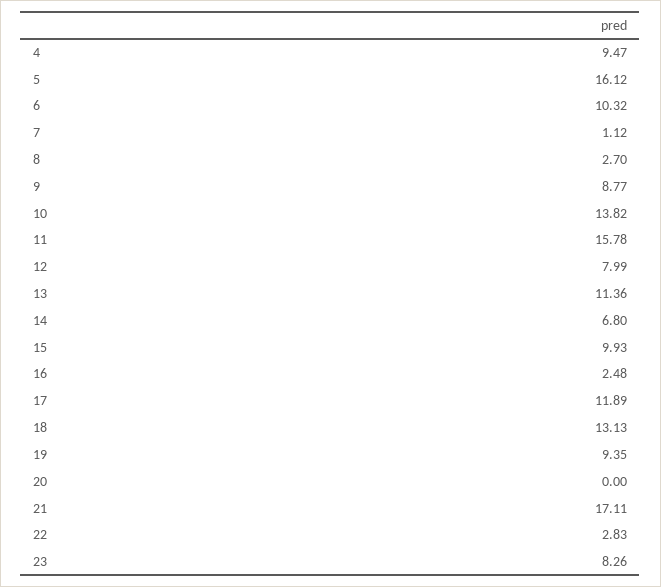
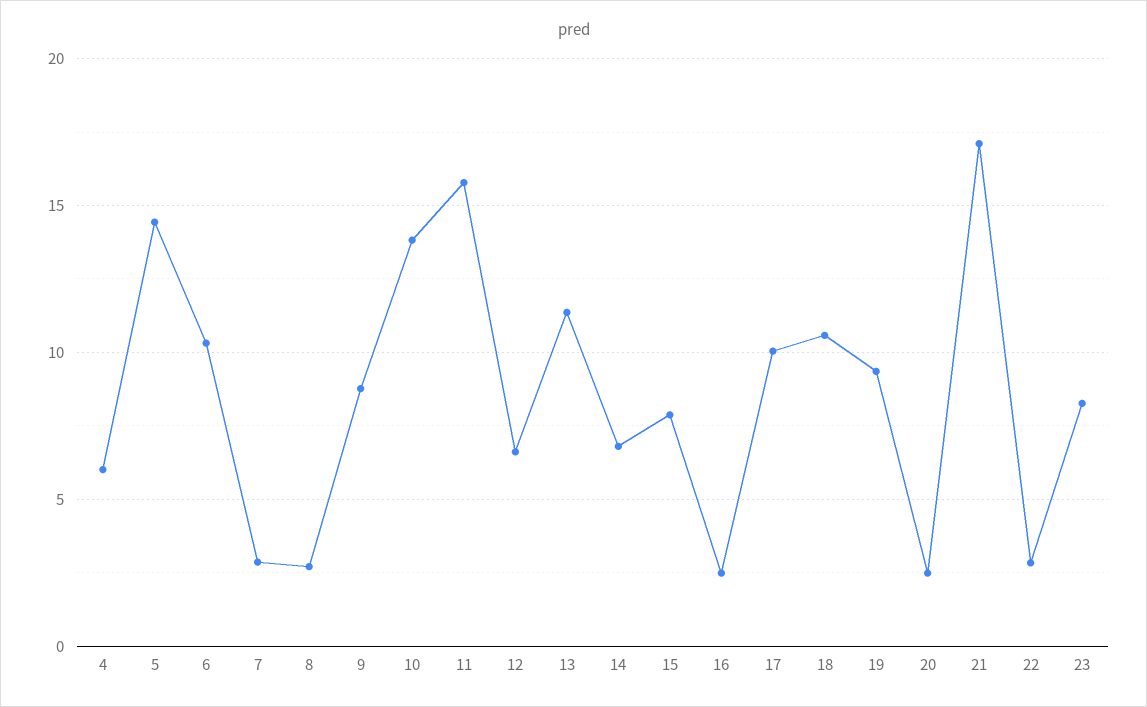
4: 9.47 -> 6
5: 16.12 -> 14.5
7: 1.12 -> 3
12: 7.99 -> 6.5
15: 9.93 -> 8
17: 11.89 -> 10
18: 13.13 -> 10.5
20: 0 -> 2.5

